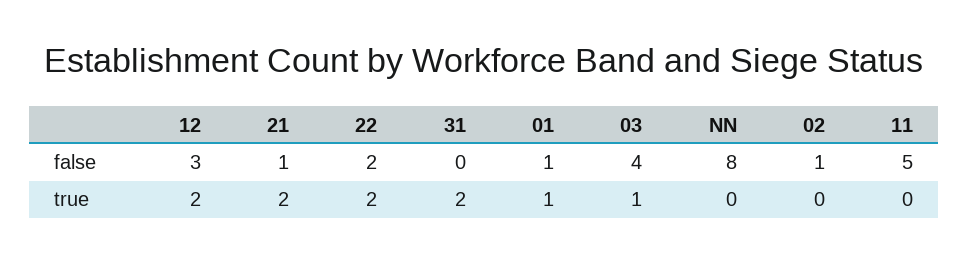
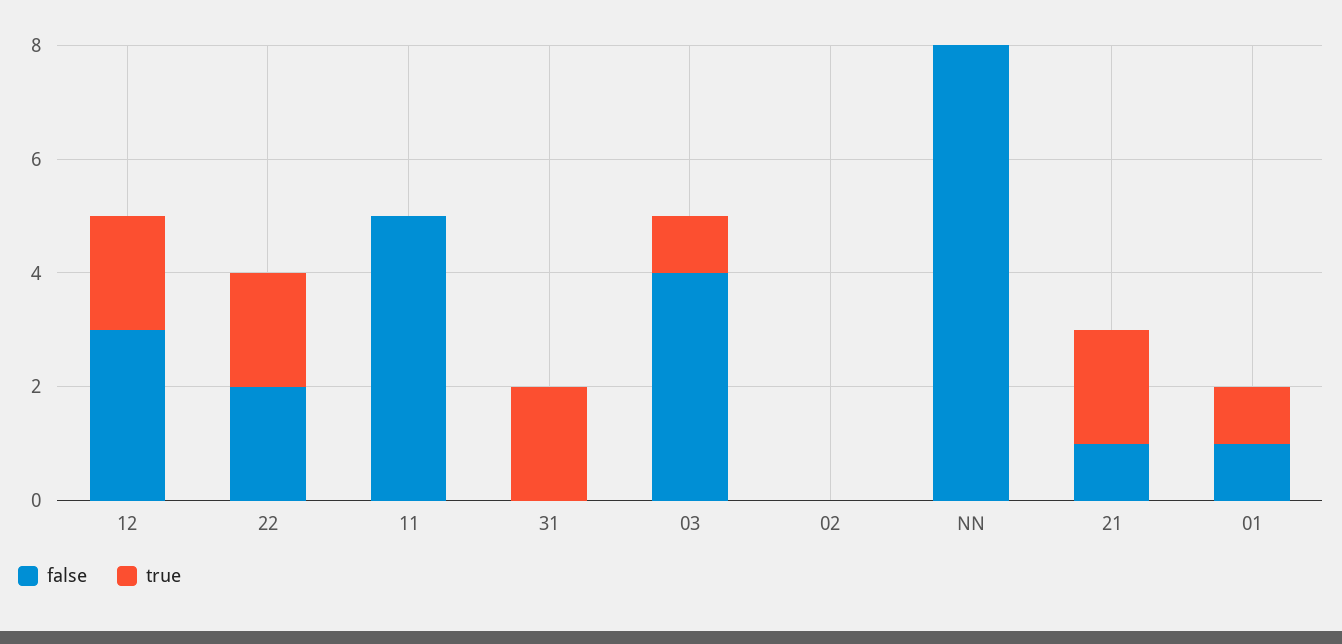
false, 02: 1 -> 0

